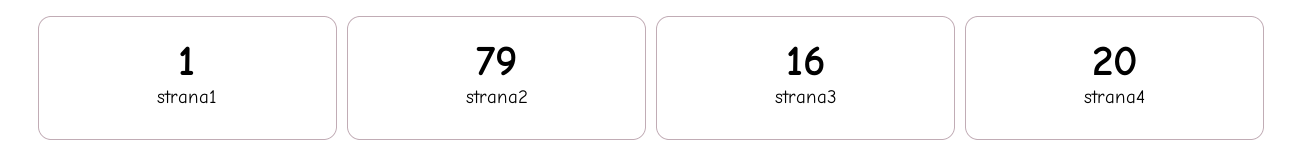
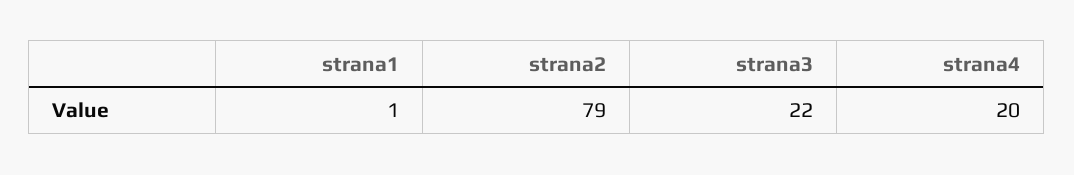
strana3: 16 -> 22

